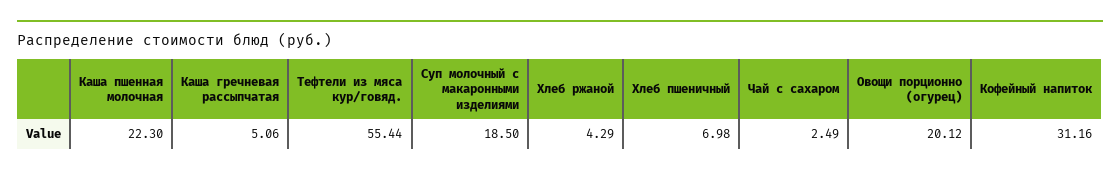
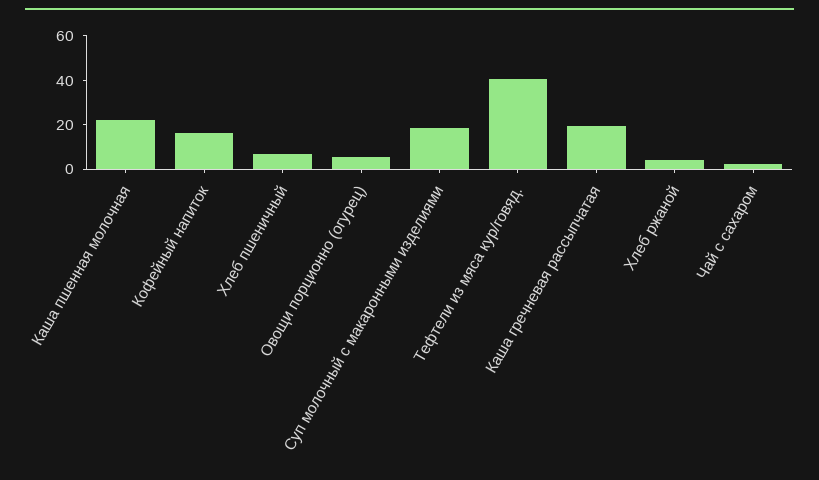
Каша гречневая рассыпчатая: 5.06 -> 20
Тефтели из мяса кур/говяд.: 55.44 -> 40
Овощи порционно (огурец): 20.12 -> 5
Кофейный напиток: 31.16 -> 15

